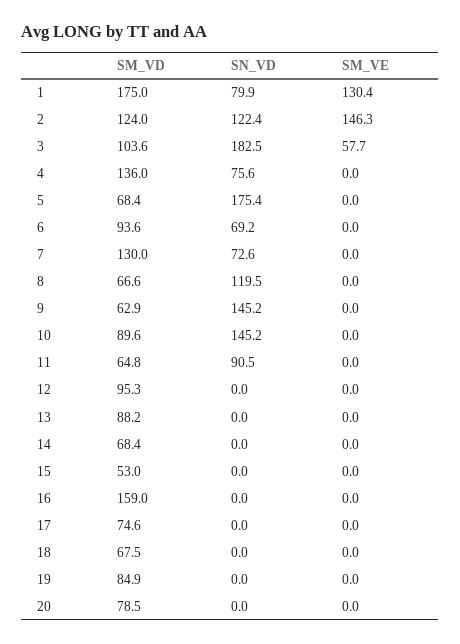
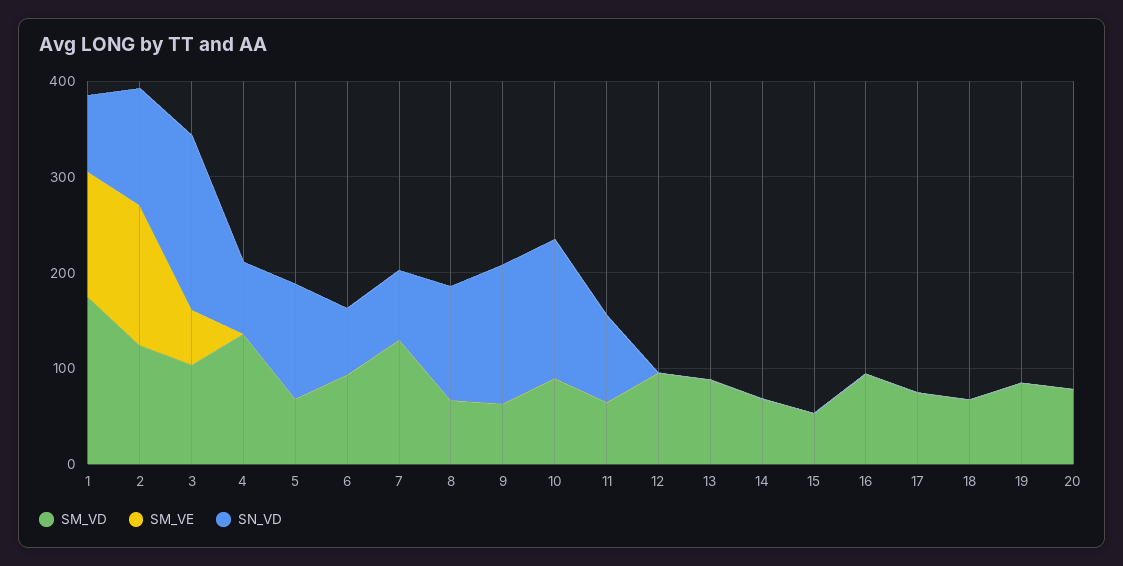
SN_VD, 5: 175.4 -> 120
SM_VD, 16: 159 -> 100

